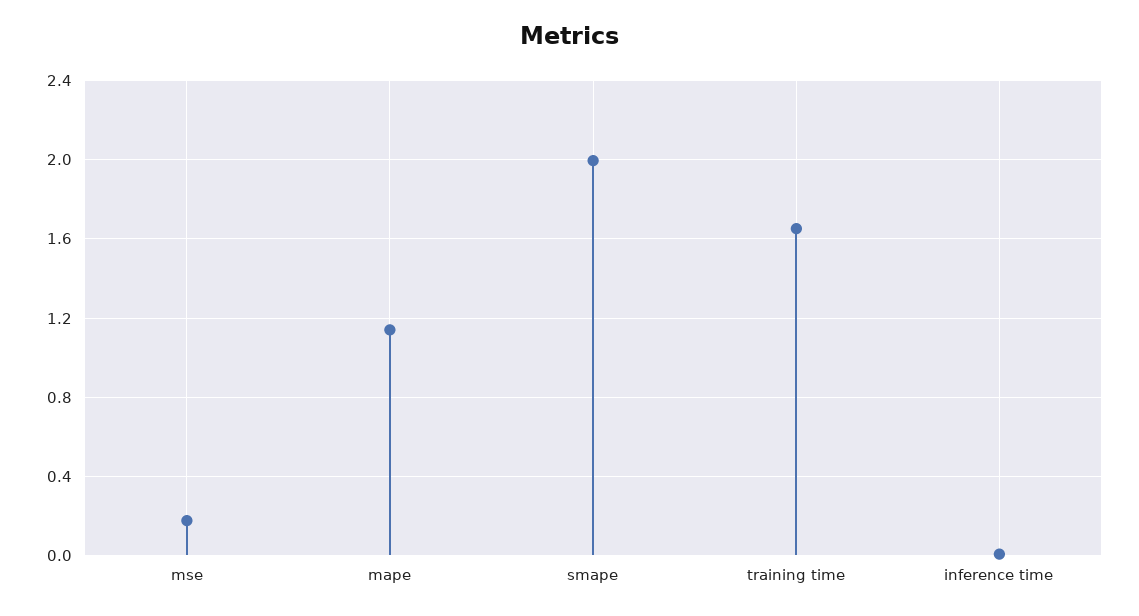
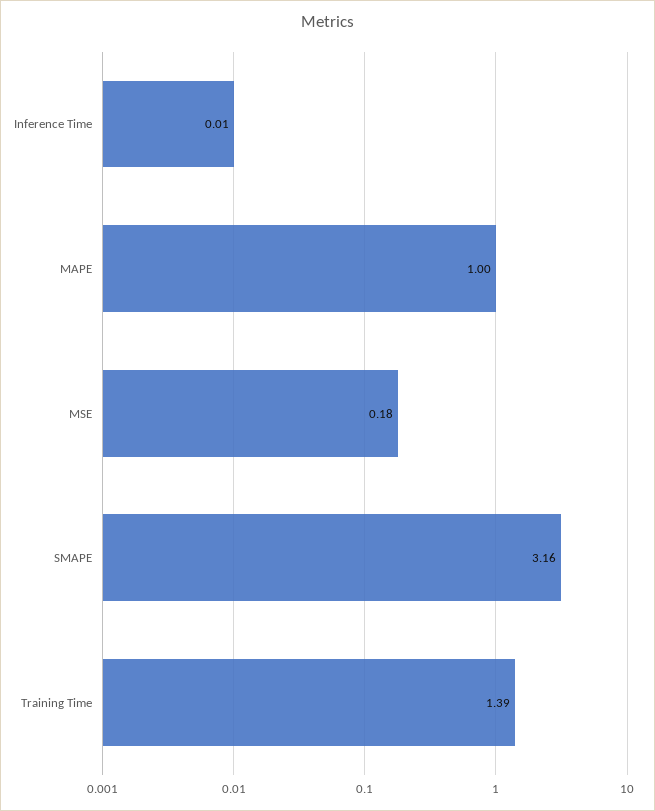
mape: 1.15 -> 1
smape: 2 -> 3.16
training time: 1.65 -> 1.39

